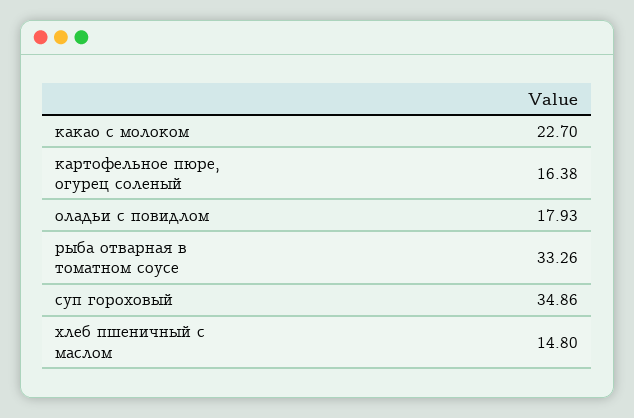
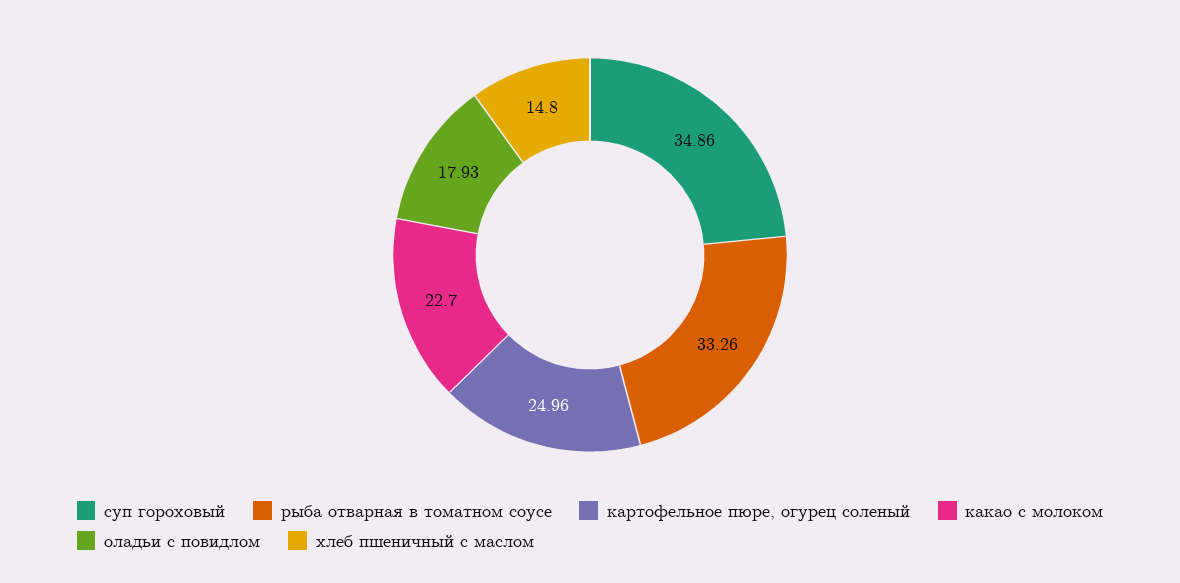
картофельное пюре, огурец соленый: 16.38 -> 24.96

